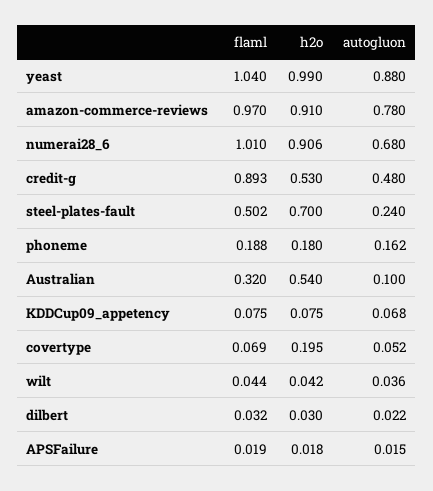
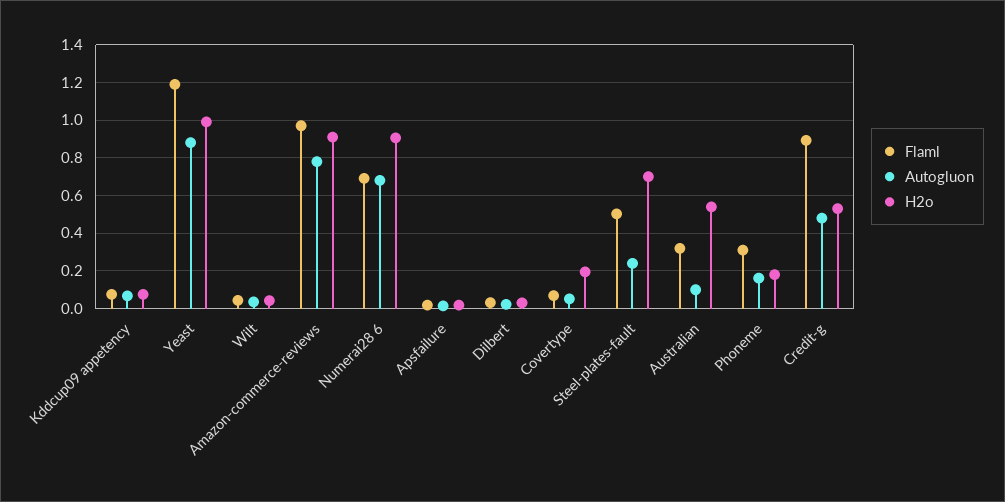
flaml, yeast: 1.04 -> 1.2
flaml, numerai28_6: 1.01 -> 0.7
flaml, phoneme: 0.188 -> 0.3

